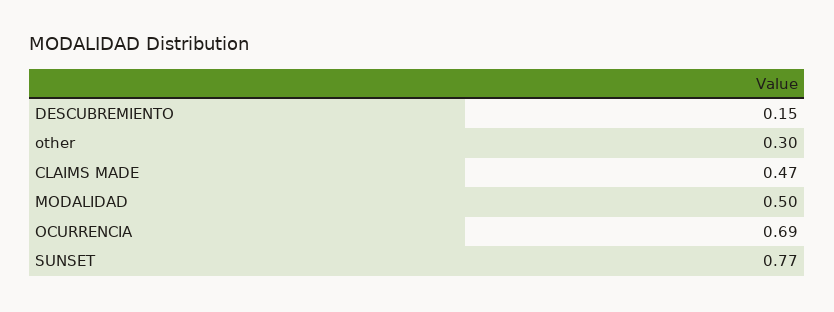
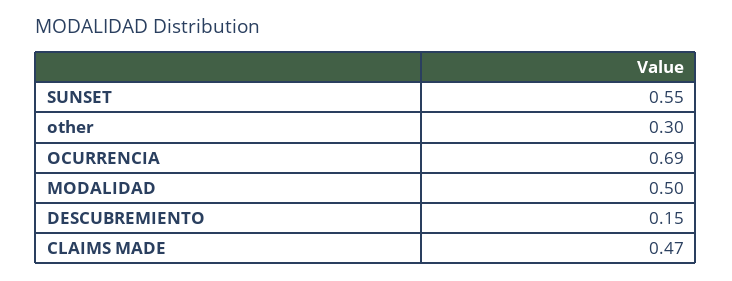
SUNSET: 0.77 -> 0.55

